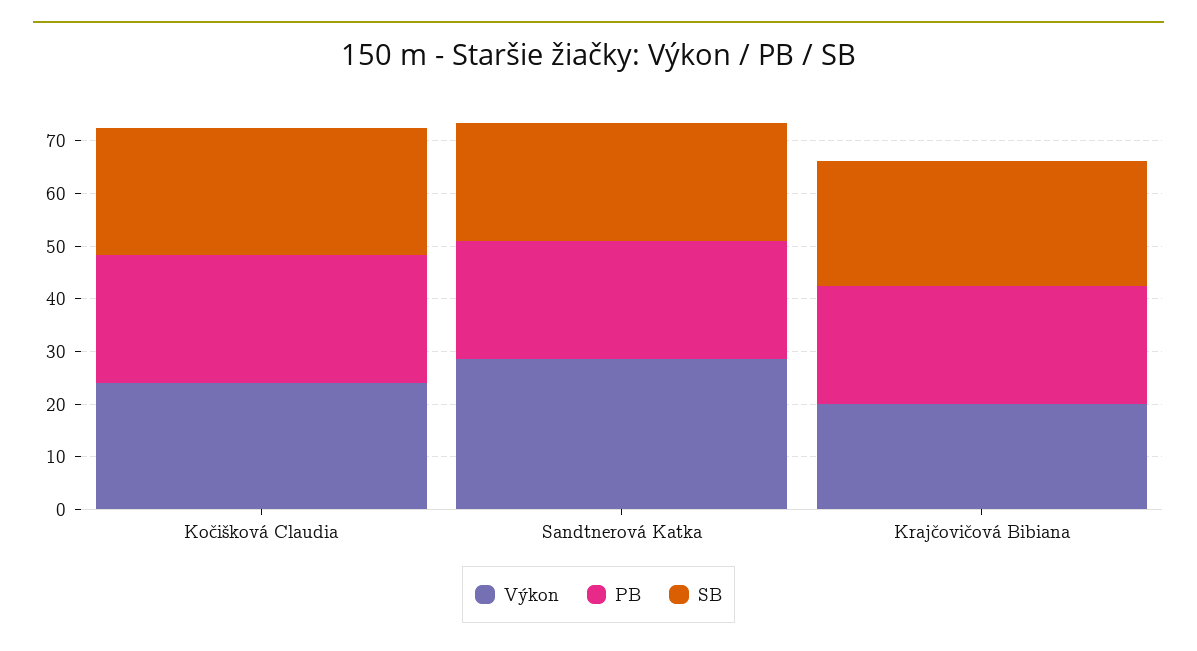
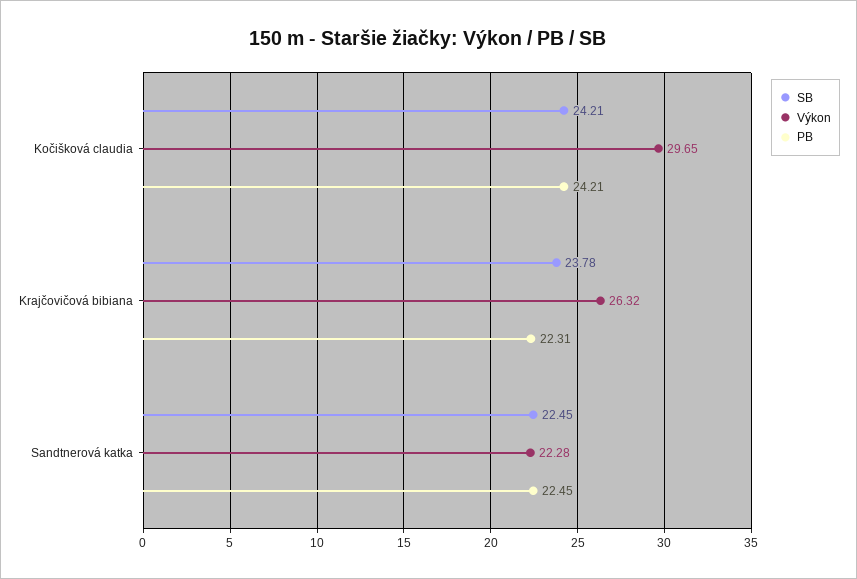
Výkon, Kočišková Claudia: 24 -> 29.65
Výkon, Sandtnerová Katka: 28 -> 22.28
Výkon, Krajčovičová Bibiana: 20 -> 26.32

